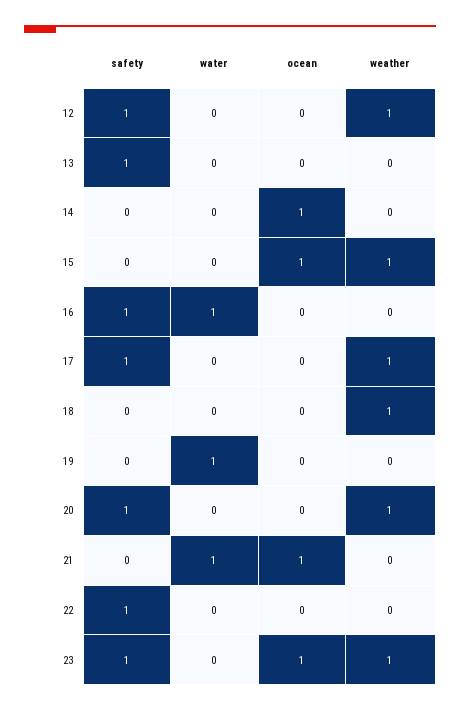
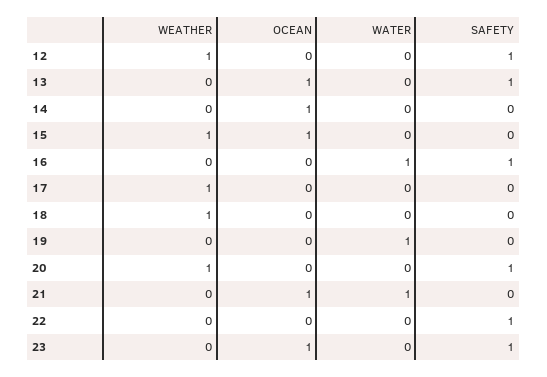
ocean, 13: 0 -> 1
safety, 17: 1 -> 0
weather, 23: 1 -> 0

